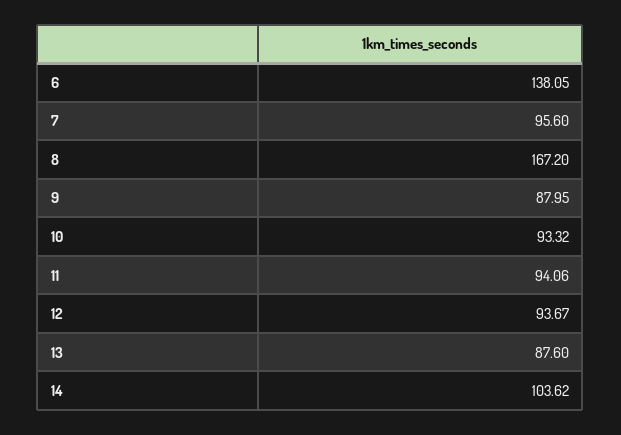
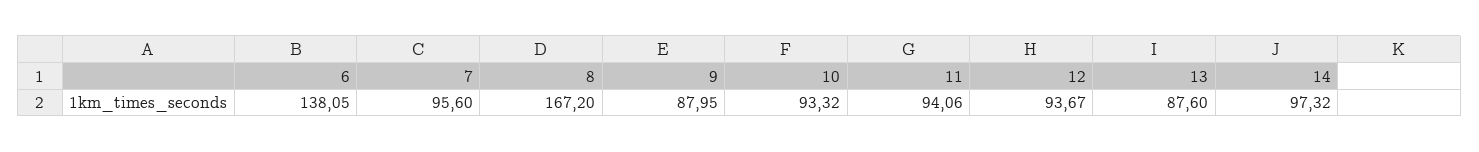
14: 103.62 -> 97.32

